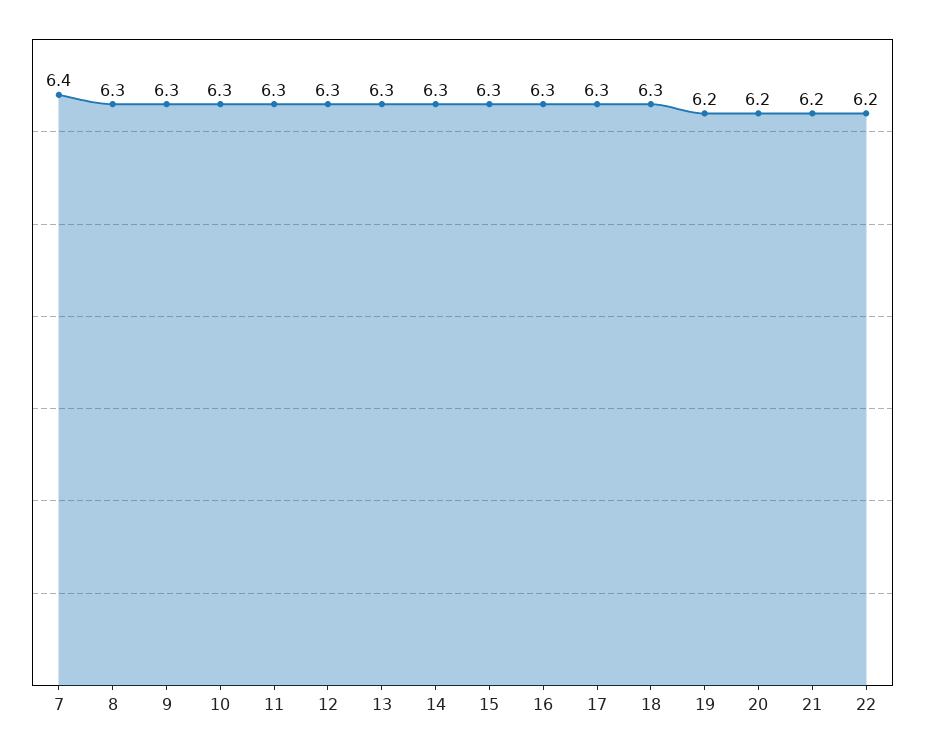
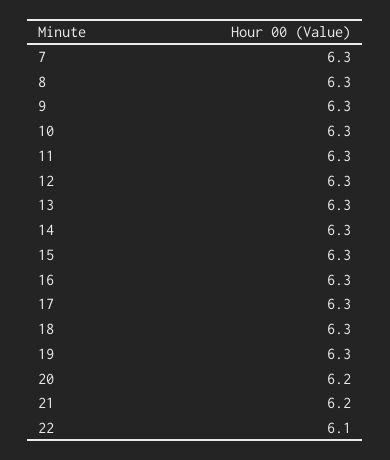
7: 6.4 -> 6.3
19: 6.2 -> 6.3
22: 6.2 -> 6.1

